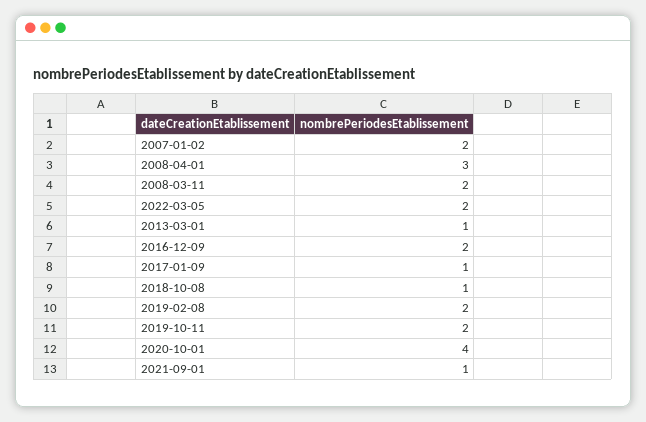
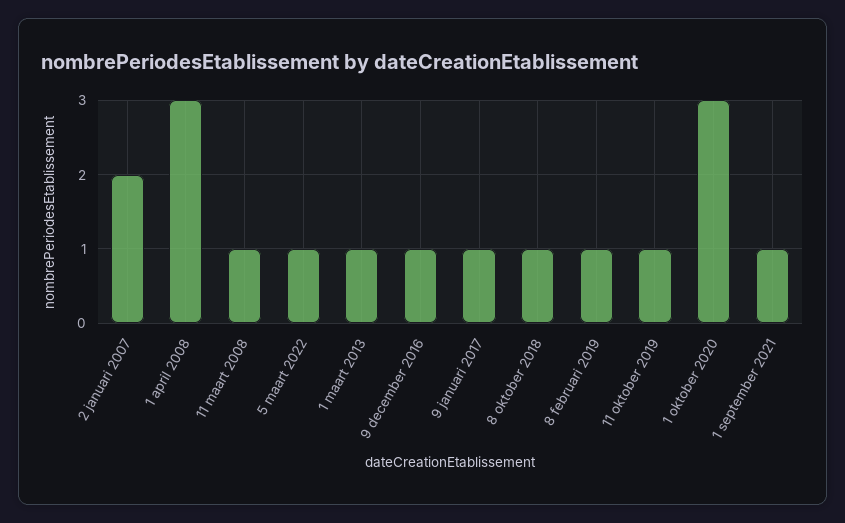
2008-03-11: 2 -> 1
2022-03-05: 2 -> 1
2016-12-09: 2 -> 1
2019-02-08: 2 -> 1
2019-10-11: 2 -> 1
2020-10-01: 4 -> 3

